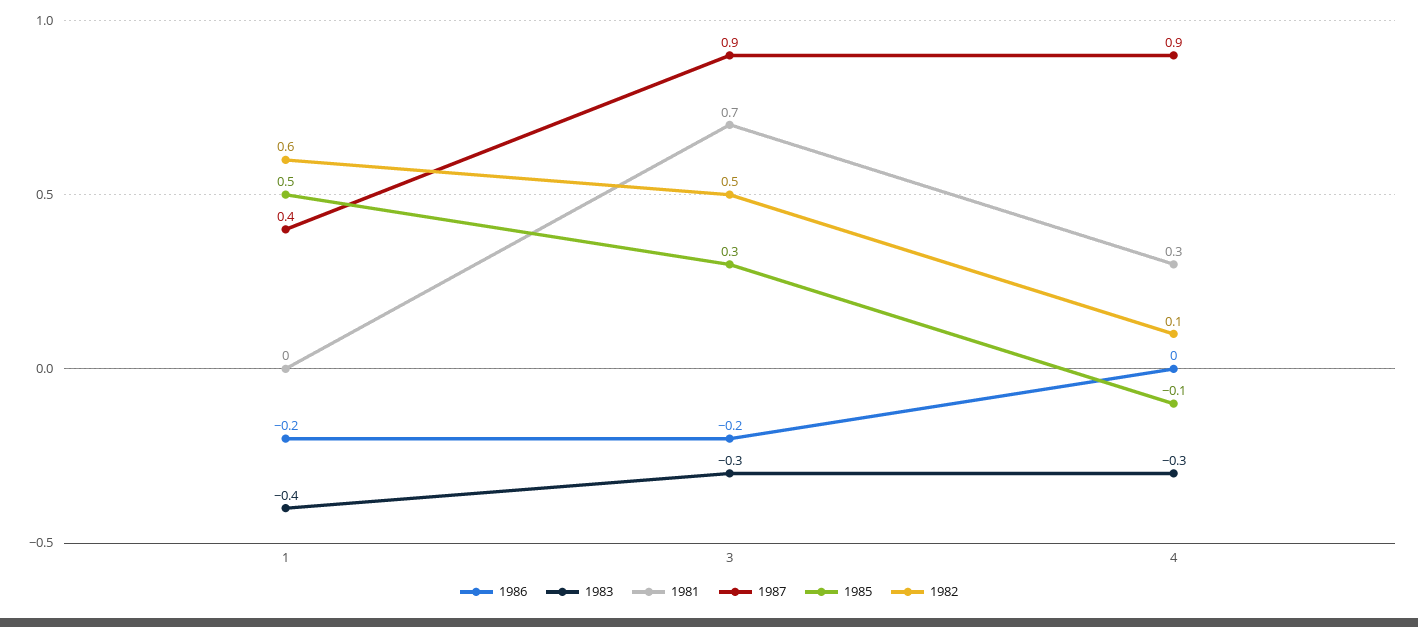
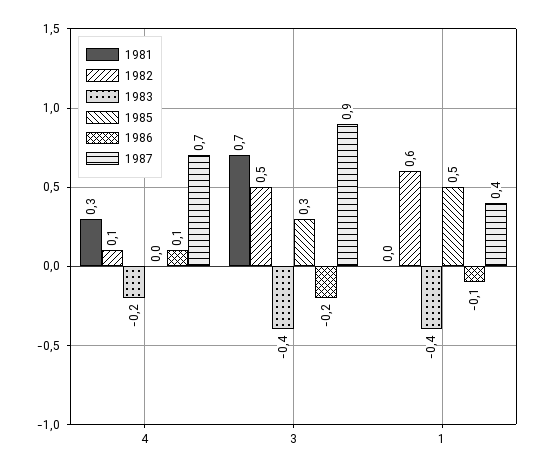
1986, 1: -0.2 -> -0.1
1983, 3: -0.3 -> -0.4
1986, 4: 0 -> 0.1
1983, 4: -0.3 -> -0.2
1987, 4: 0.9 -> 0.7
1985, 4: -0.1 -> 0

